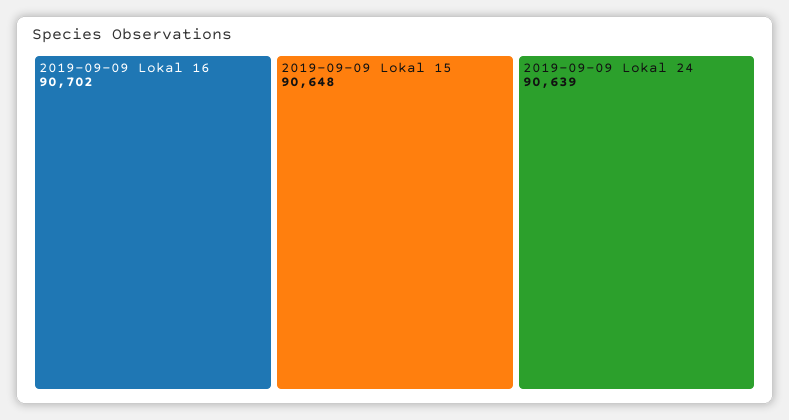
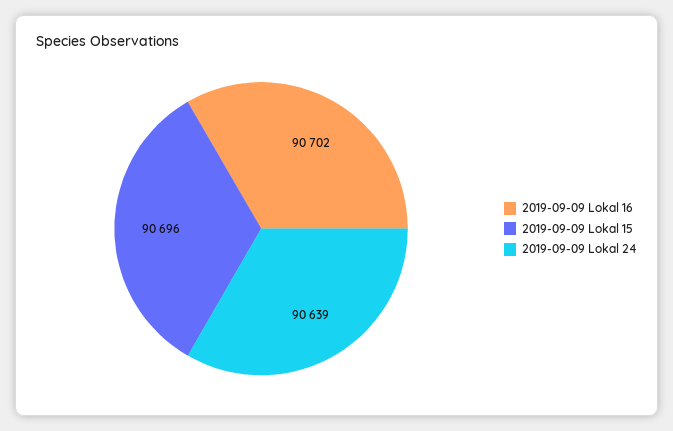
2019-09-09 Lokal 15: 90648 -> 90696

